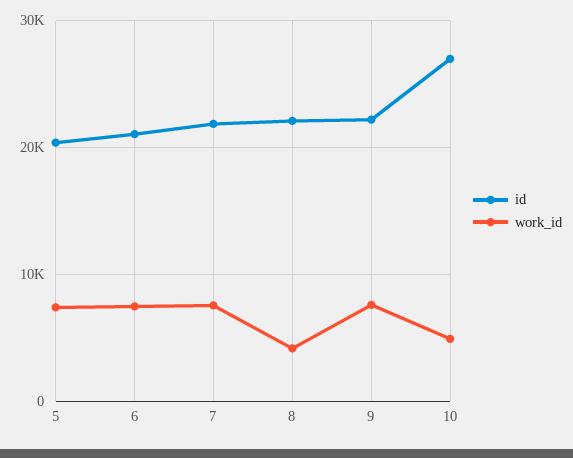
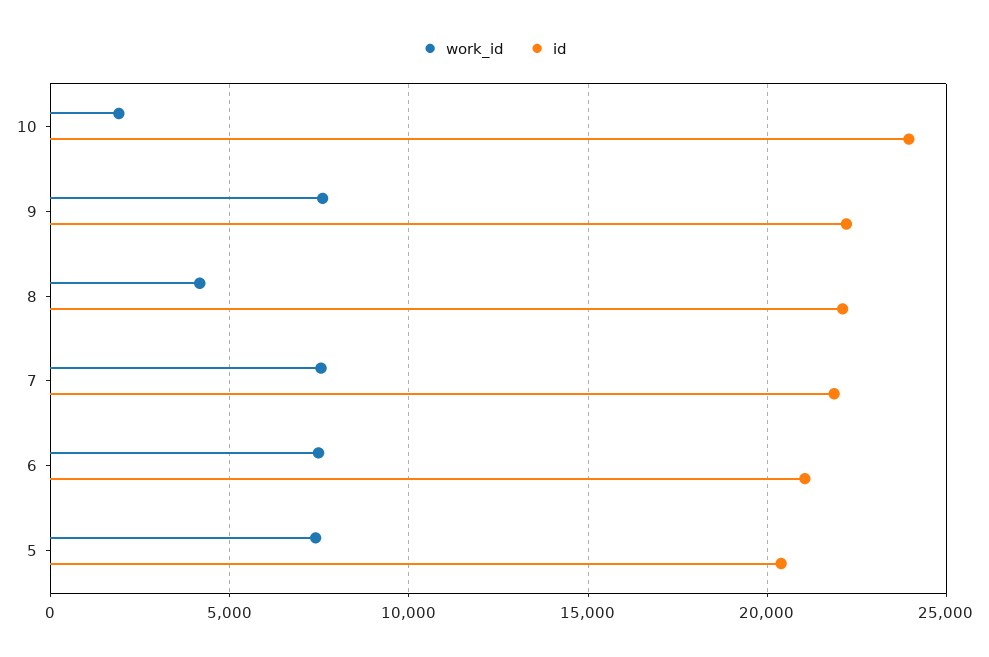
id, 10: 27000 -> 24000
work_id, 10: 5000 -> 2000

